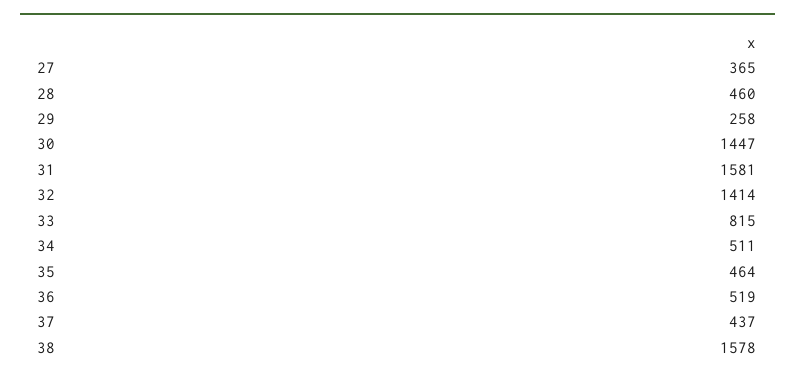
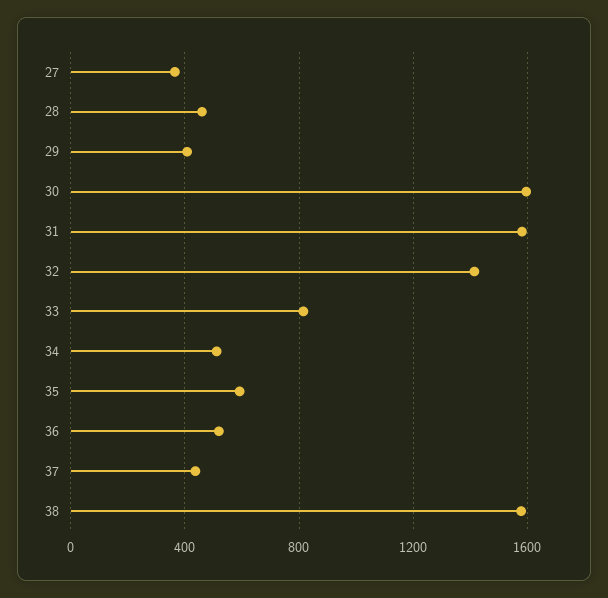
29: 258 -> 400
30: 1447 -> 1600
35: 464 -> 600

